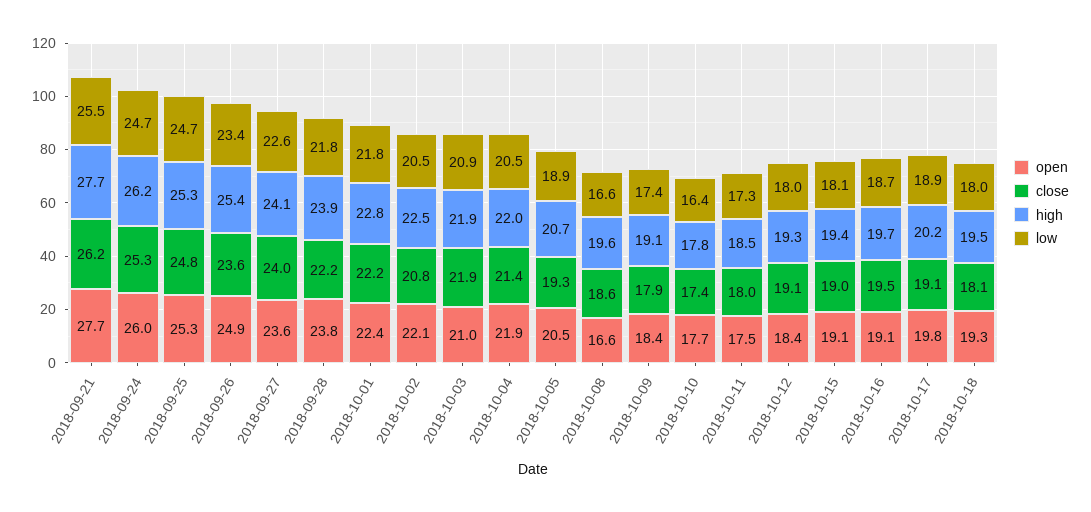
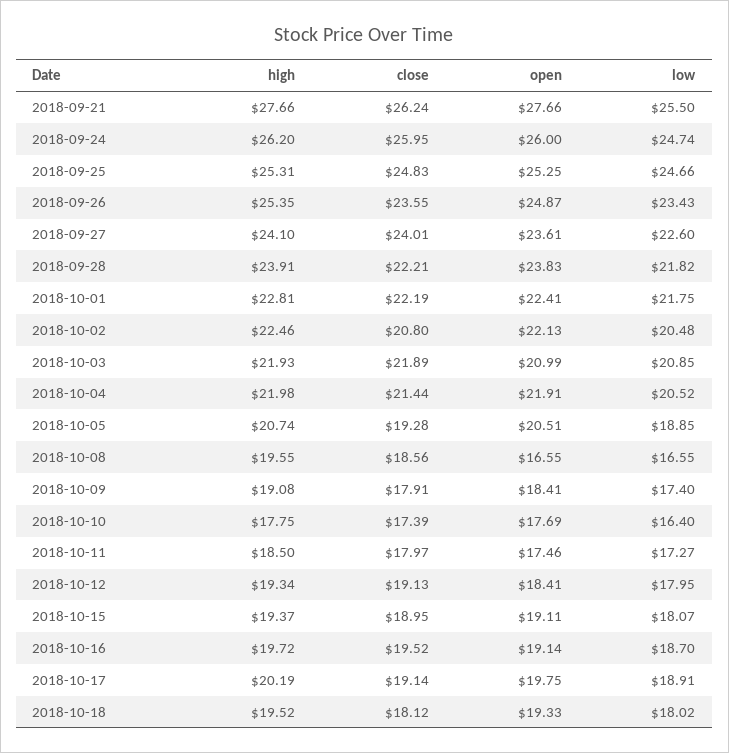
close, 2018-09-24: 25.3 -> 25.95

